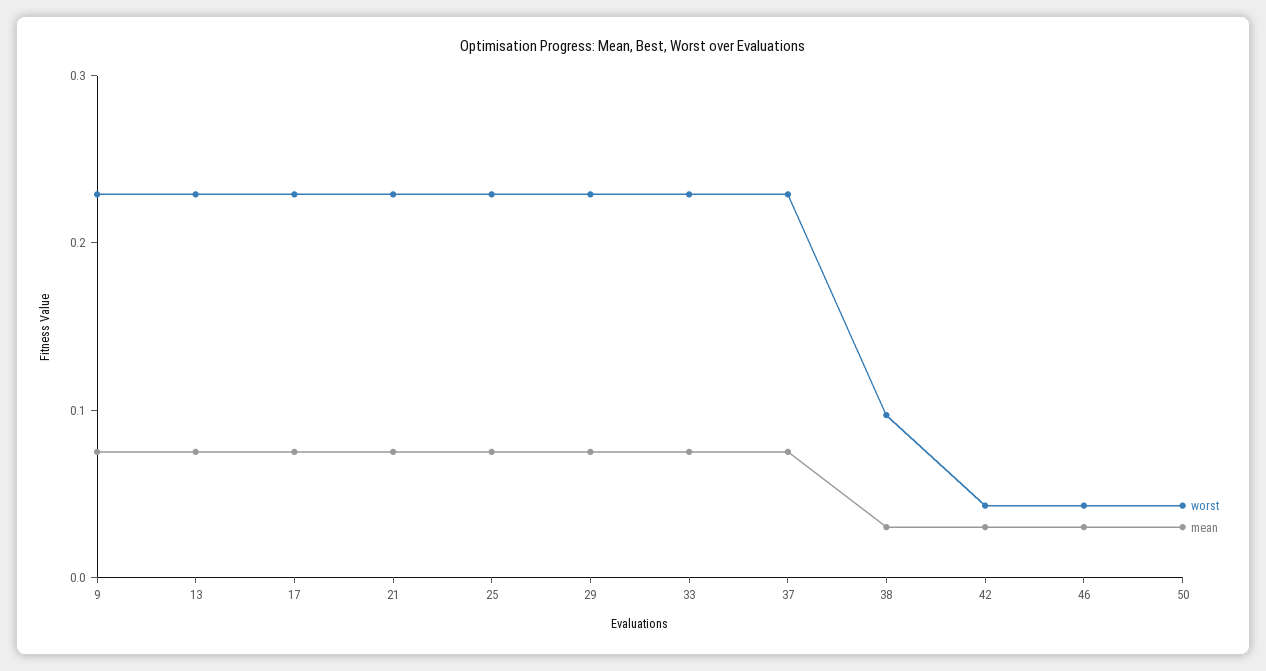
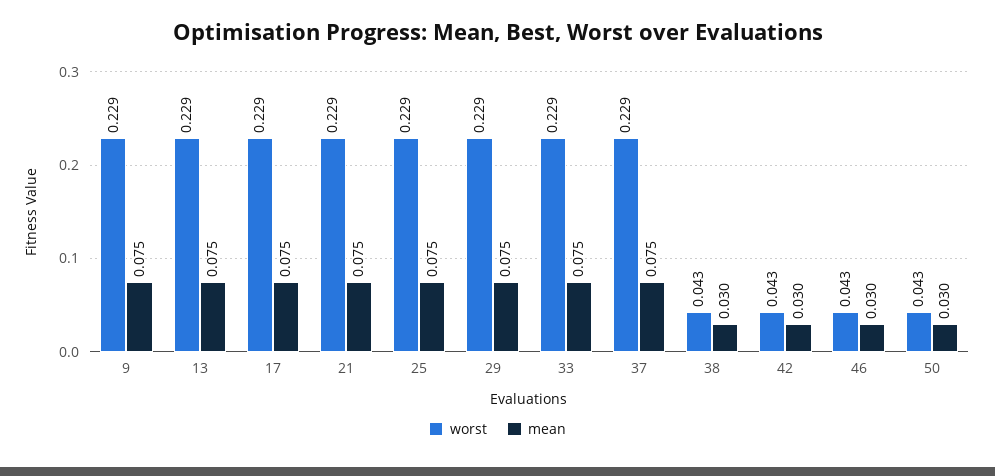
worst, 38: 0.1 -> 0.043

